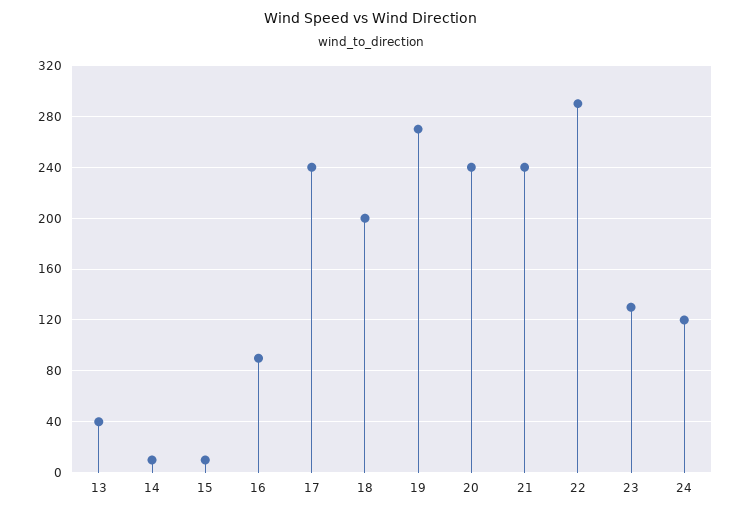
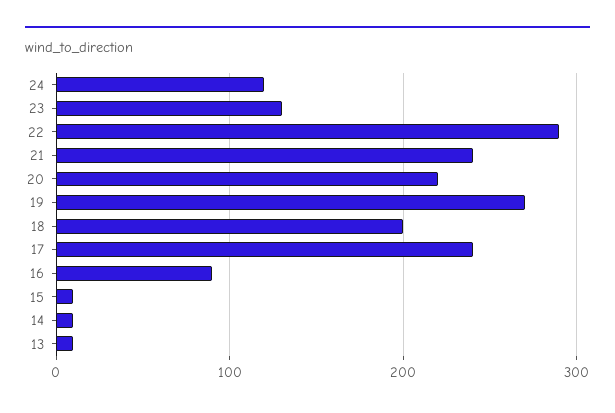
13: 40 -> 10
20: 240 -> 220

